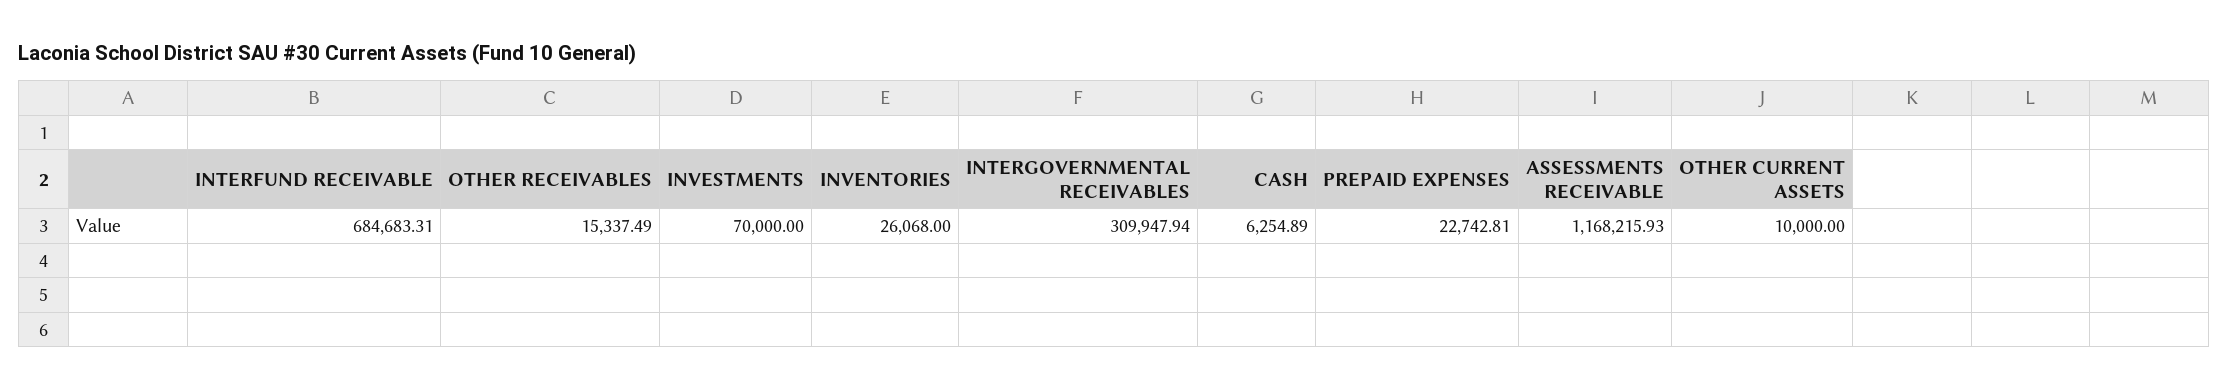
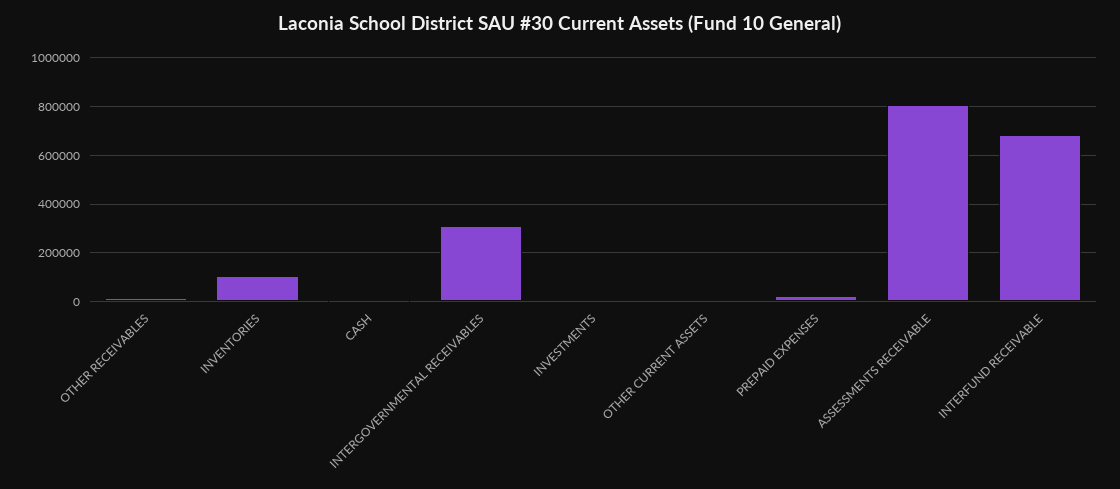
INVESTMENTS: 70000 -> 0
INVENTORIES: 26068 -> 100000
ASSESSMENTS RECEIVABLE: 1168215.93 -> 800000

